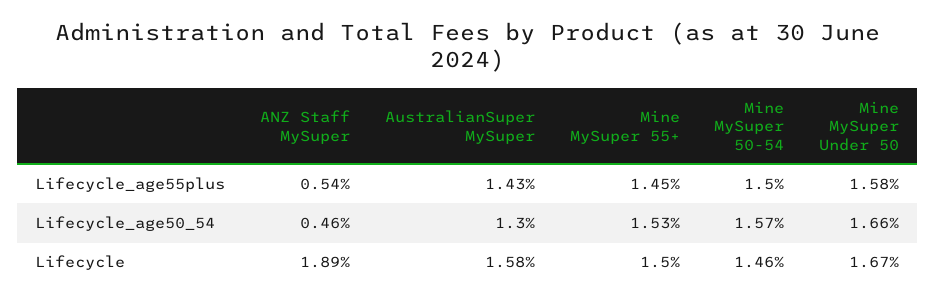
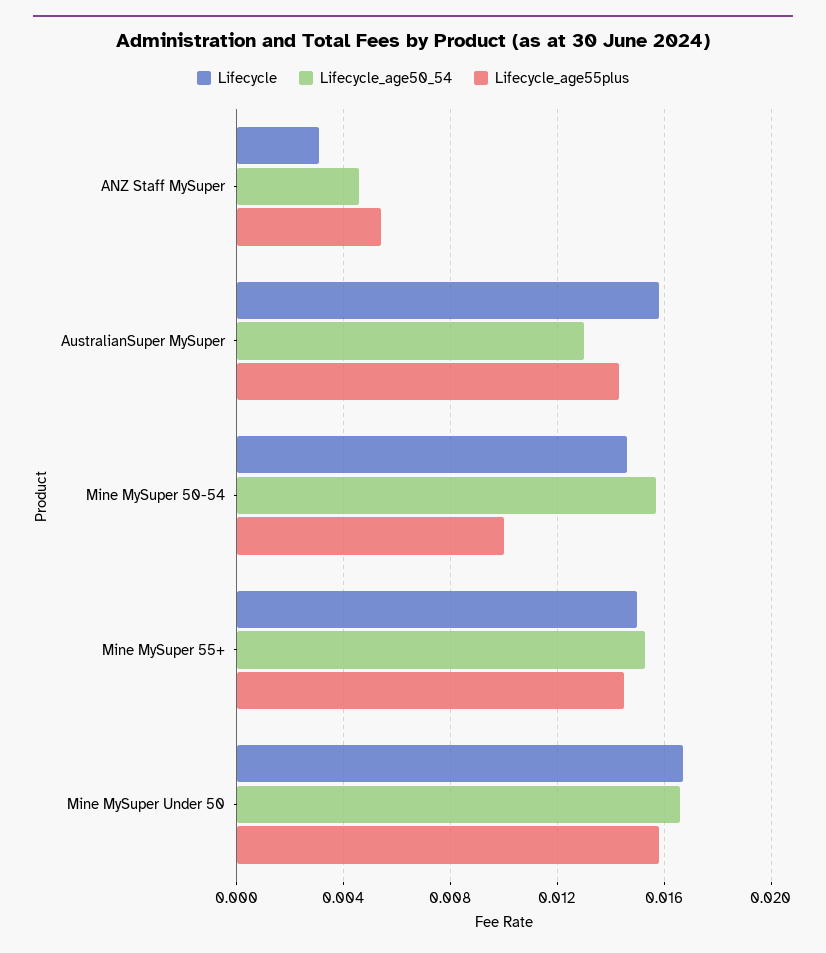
Lifecycle_age55plus, Mine MySuper 50-54: 0.015 -> 0.01
Lifecycle, ANZ Staff MySuper: 0.0189 -> 0.003

